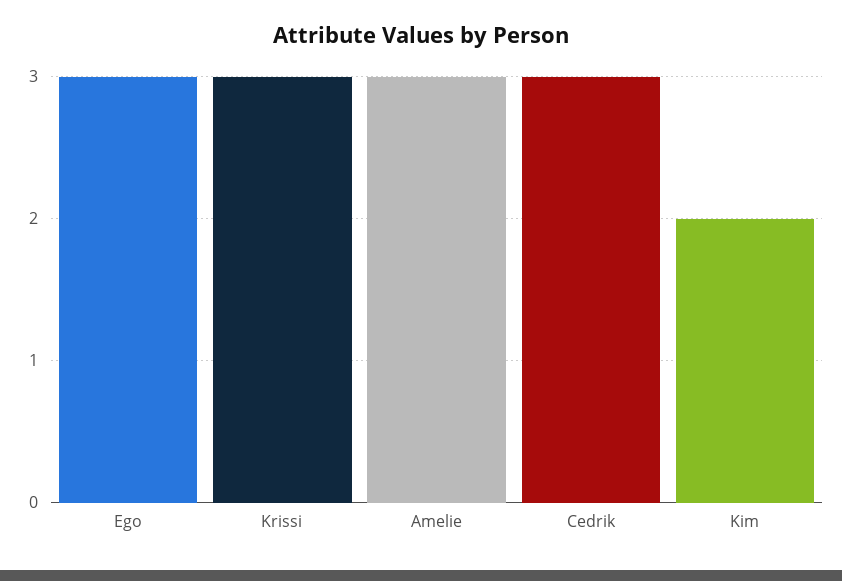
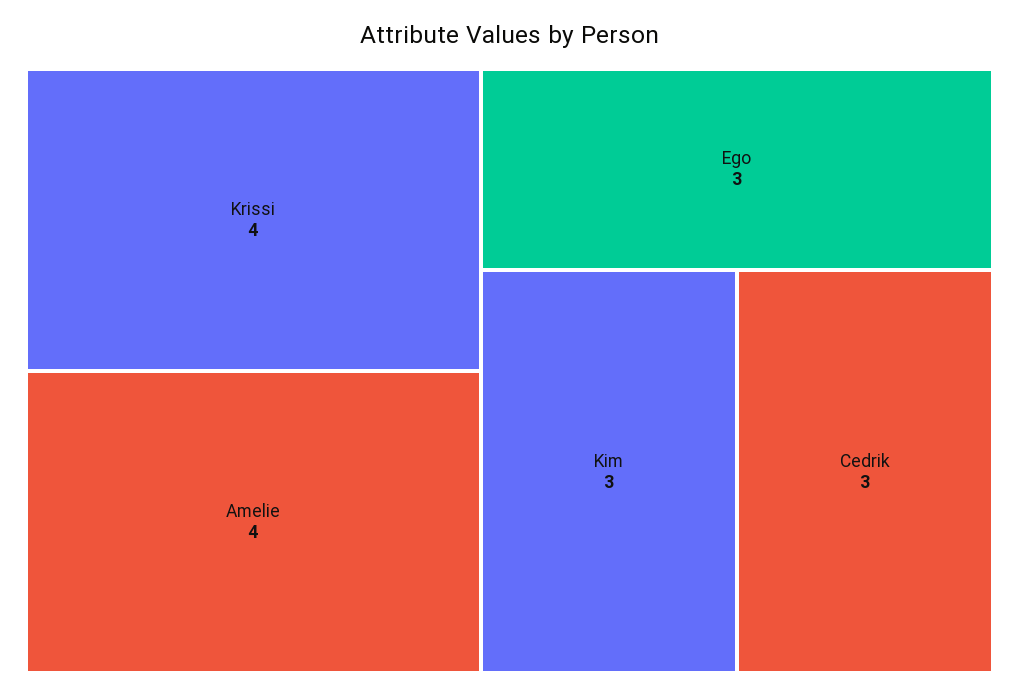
Krissi: 3 -> 4
Amelie: 3 -> 4
Kim: 2 -> 3

